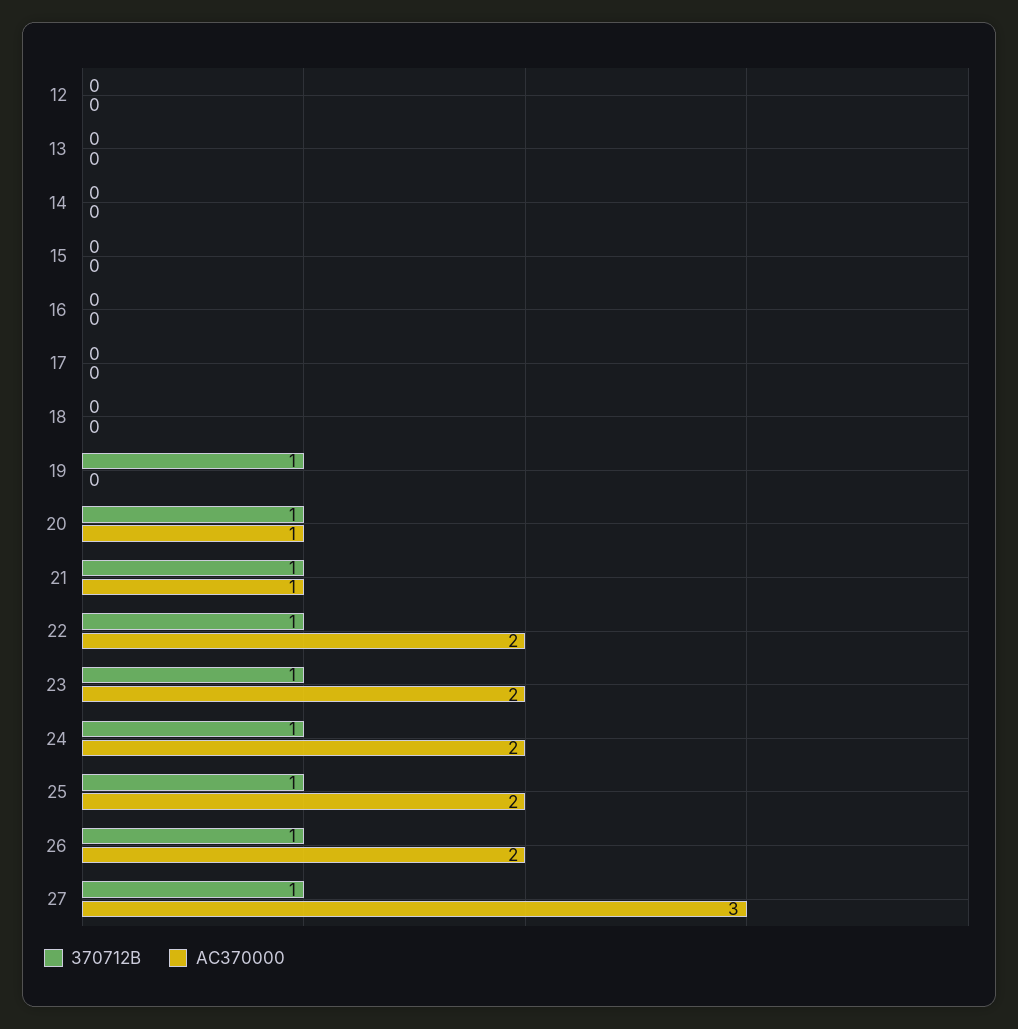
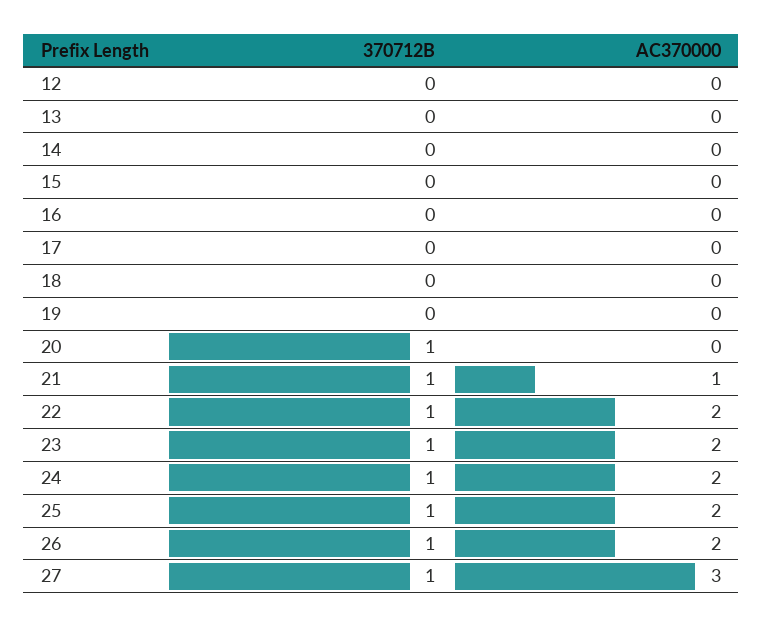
370712B, 19: 1 -> 0
AC370000, 20: 1 -> 0

